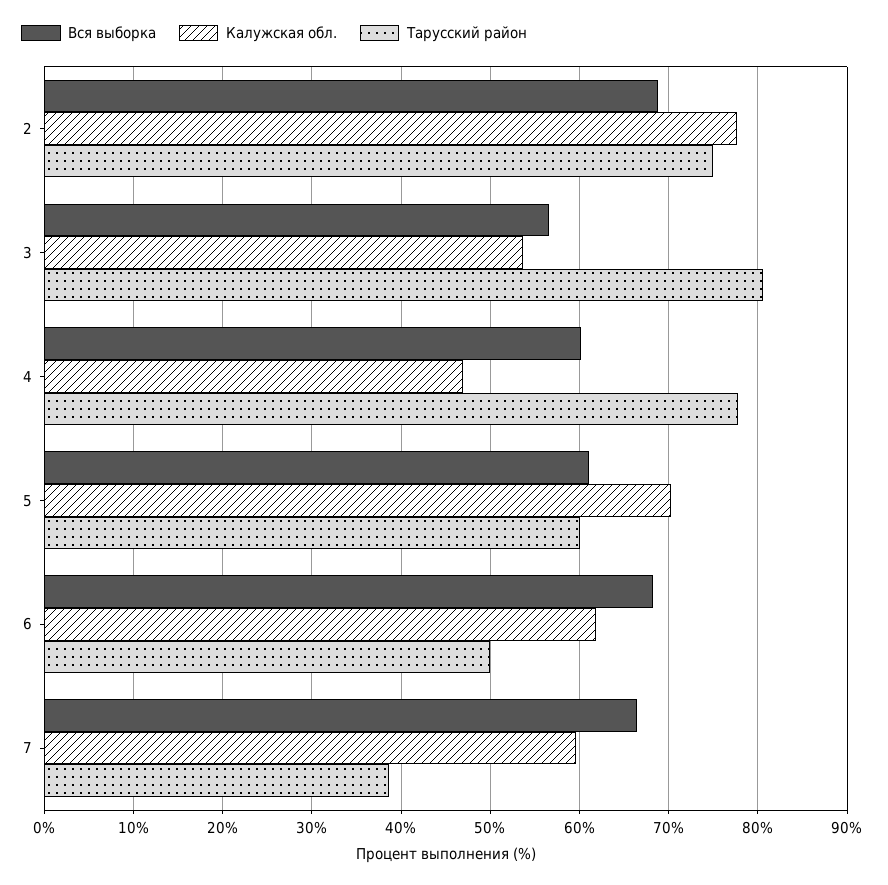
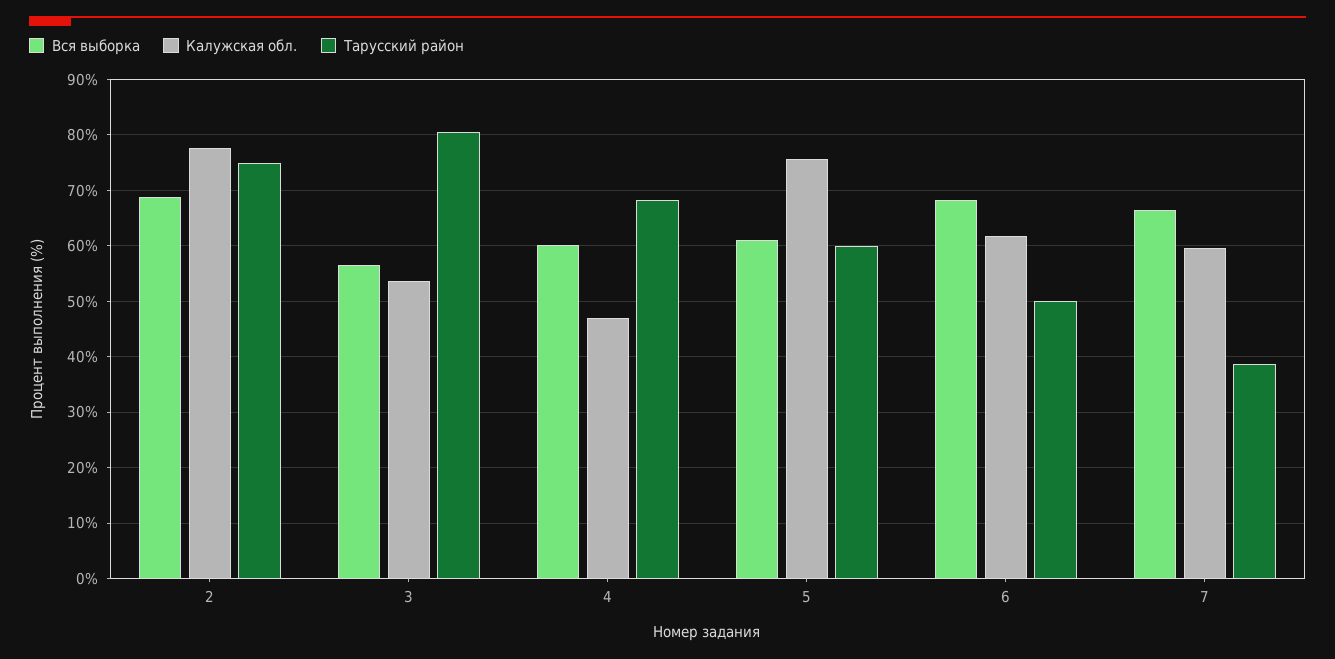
Тарусский район, 4: 78 -> 68
Калужская обл., 5: 70 -> 76

